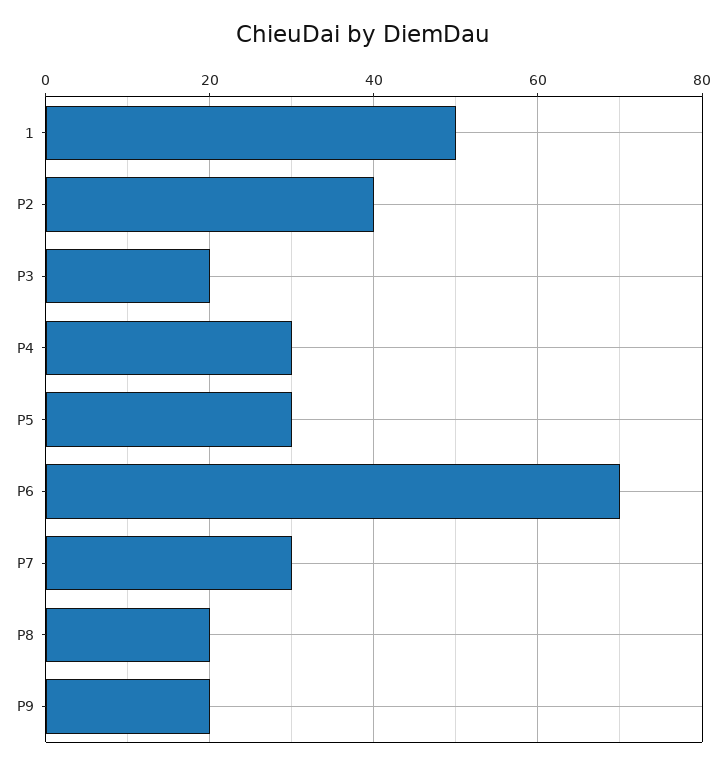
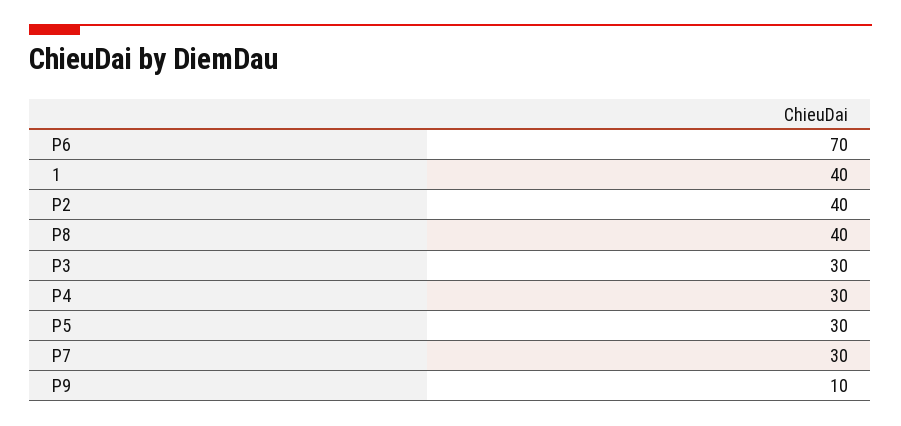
1: 50 -> 40
P3: 20 -> 30
P8: 20 -> 40
P9: 20 -> 10

